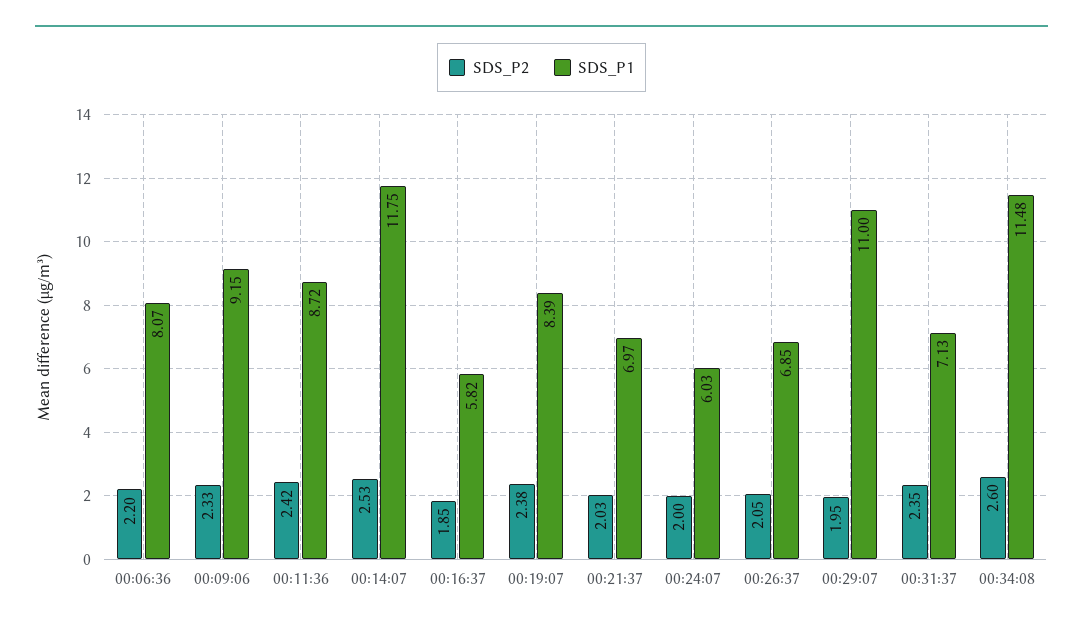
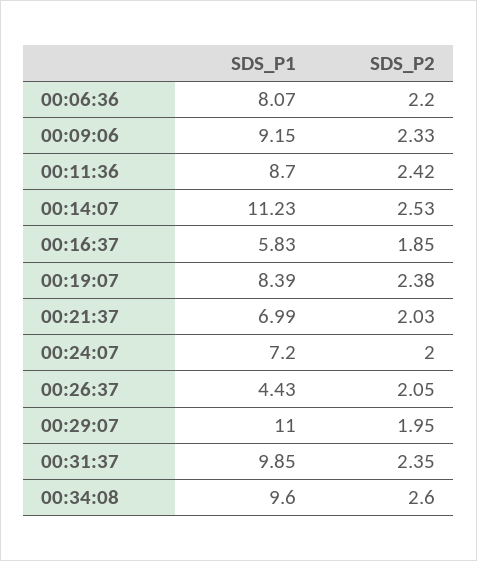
SDS_P1, 00:11:36: 8.72 -> 8.7
SDS_P1, 00:14:07: 11.75 -> 11.23
SDS_P1, 00:16:37: 5.82 -> 5.83
SDS_P1, 00:21:37: 6.97 -> 6.99
SDS_P1, 00:24:07: 6.03 -> 7.2
SDS_P1, 00:26:37: 6.85 -> 4.43
SDS_P1, 00:31:37: 7.13 -> 9.85
SDS_P1, 00:34:08: 11.48 -> 9.6

